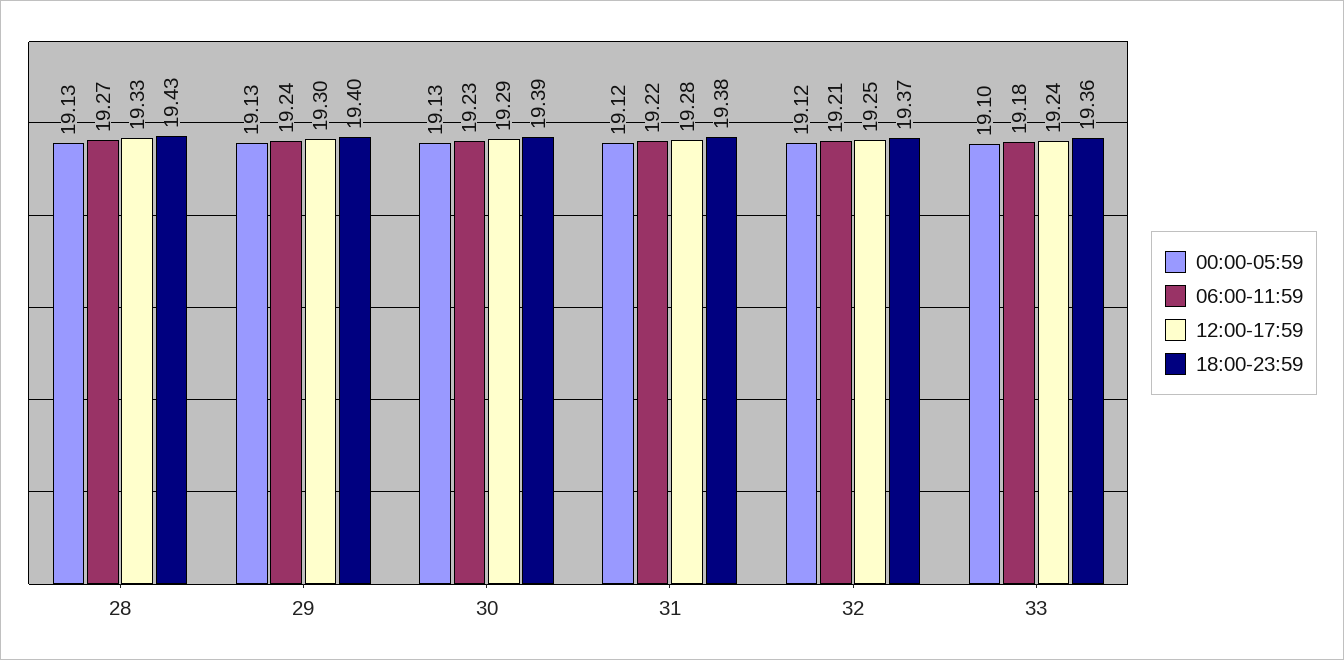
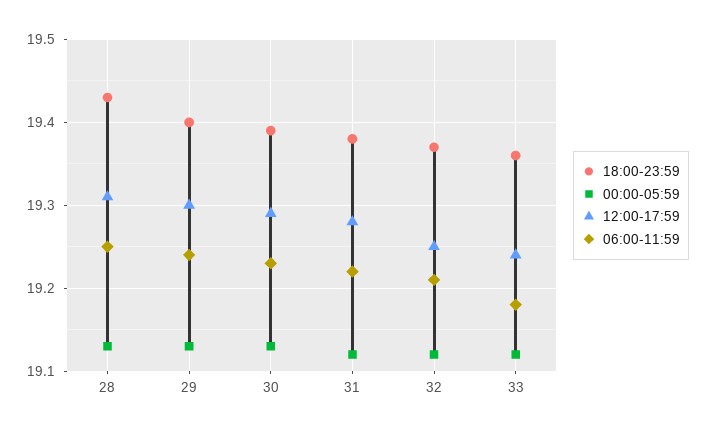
06:00-11:59, 28: 19.27 -> 19.25
12:00-17:59, 28: 19.33 -> 19.31
00:00-05:59, 33: 19.1 -> 19.12

